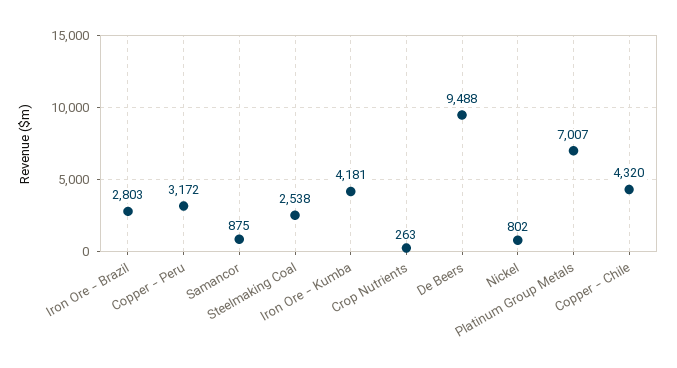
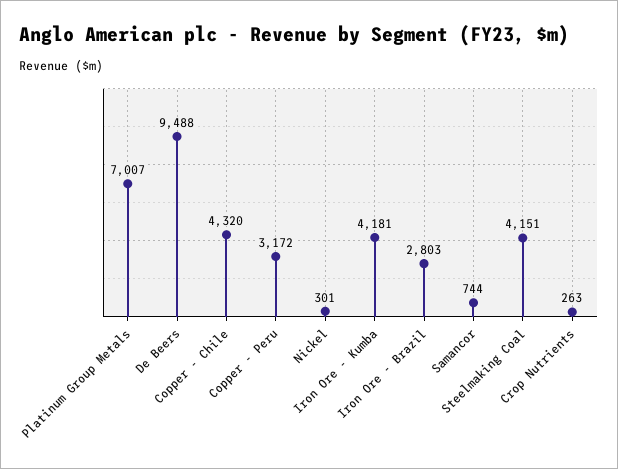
Samancor: 875 -> 744
Steelmaking Coal: 2538 -> 4151
Nickel: 802 -> 301

